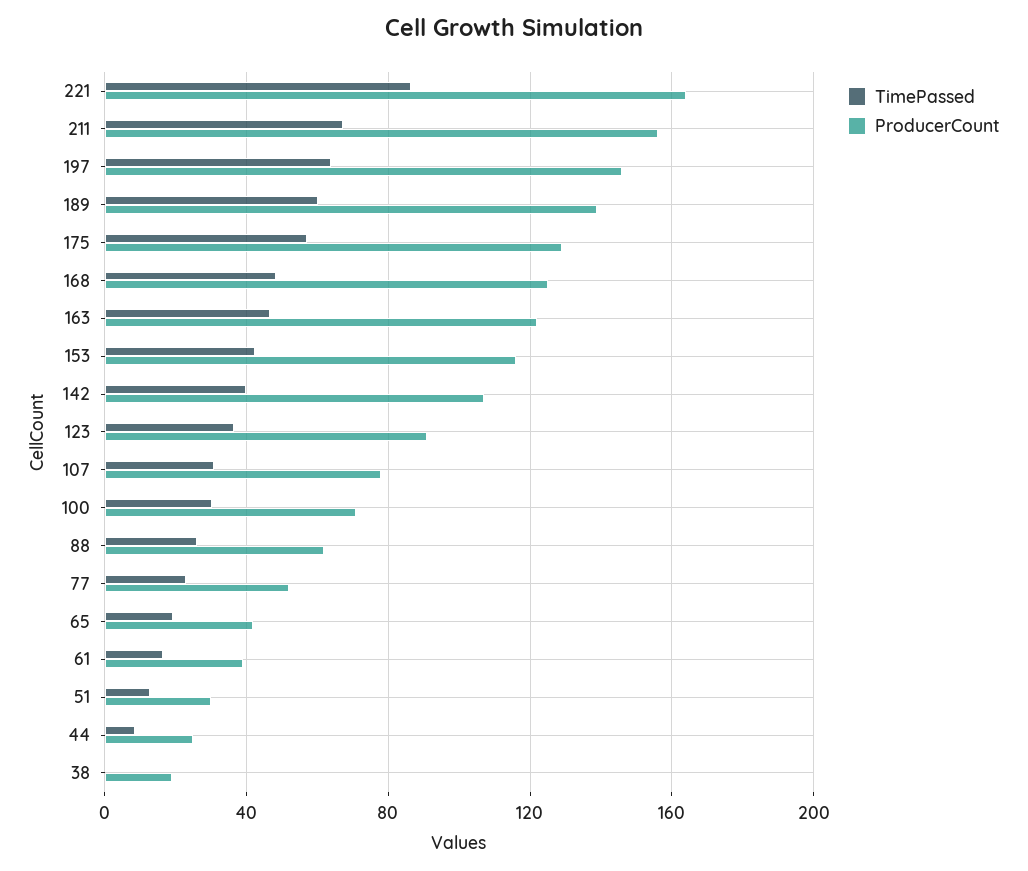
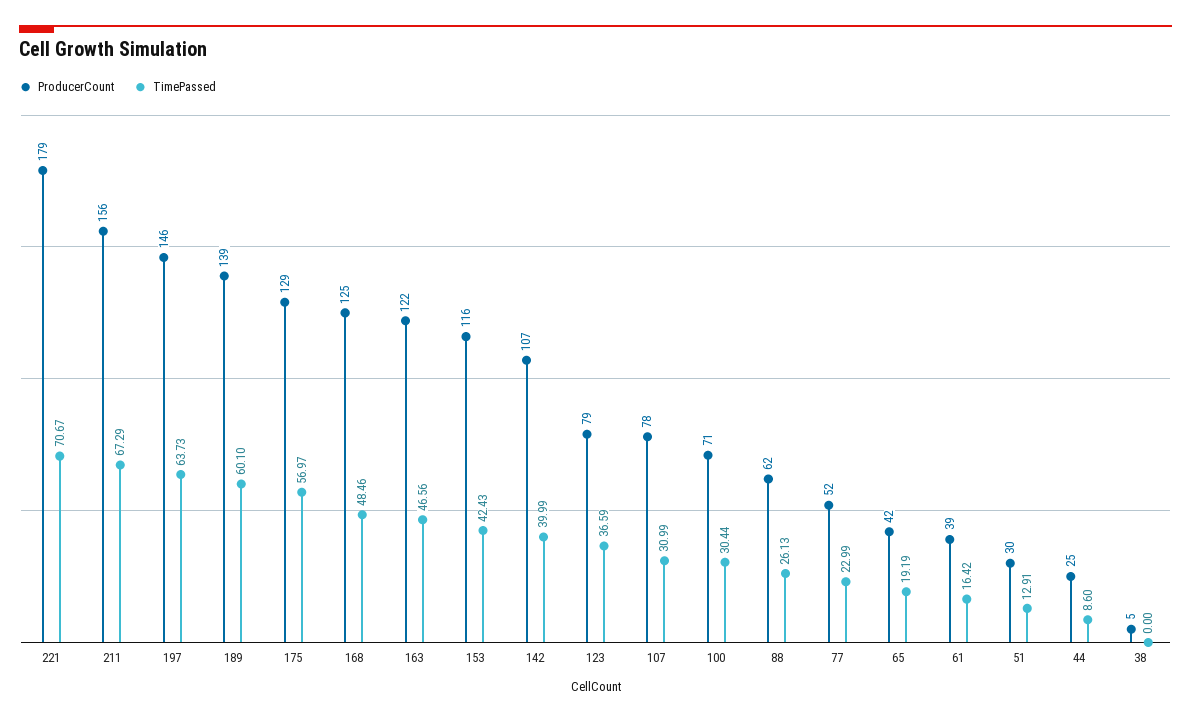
TimePassed, 221: 85 -> 70.67
ProducerCount, 221: 165 -> 179
ProducerCount, 123: 90 -> 79
ProducerCount, 38: 20 -> 5

